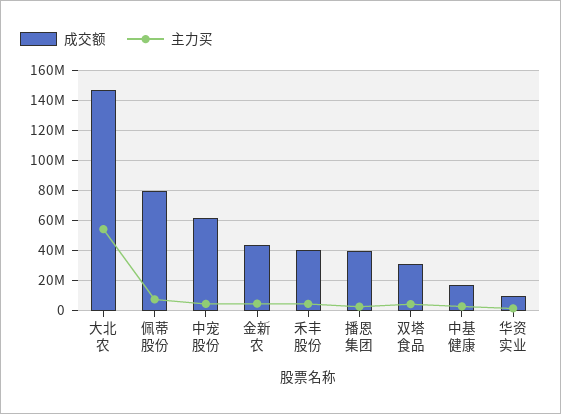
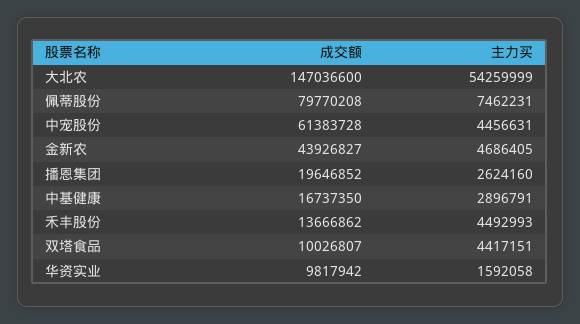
成交额, 禾丰股份: 40000000 -> 13666862
成交额, 播恩集团: 40000000 -> 19646852
成交额, 双塔食品: 30000000 -> 10026807

